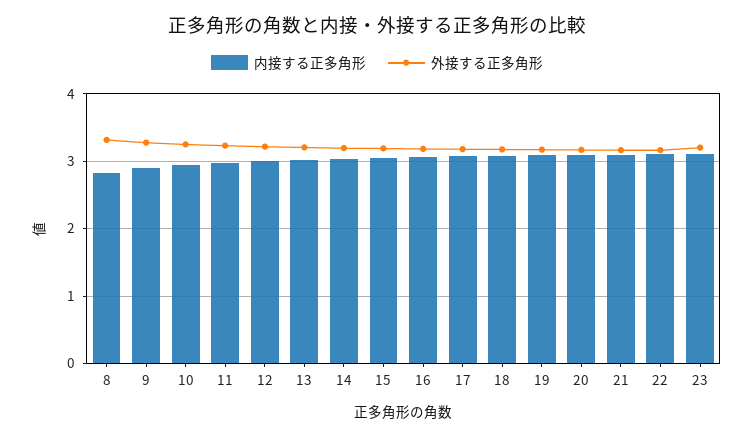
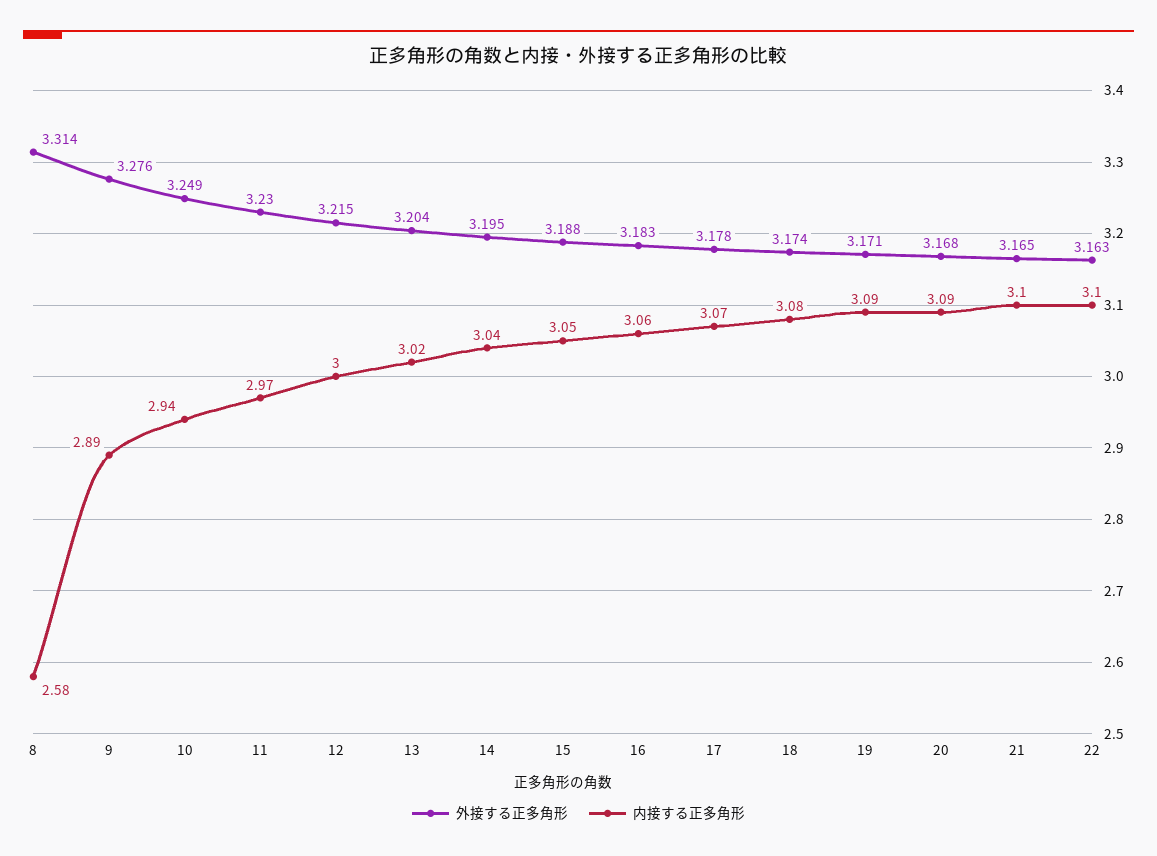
内接する正多角形, 8: 2.8 -> 2.58
内接する正多角形, 23: 3.1 -> none
外接する正多角形, 23: 3.2 -> none

